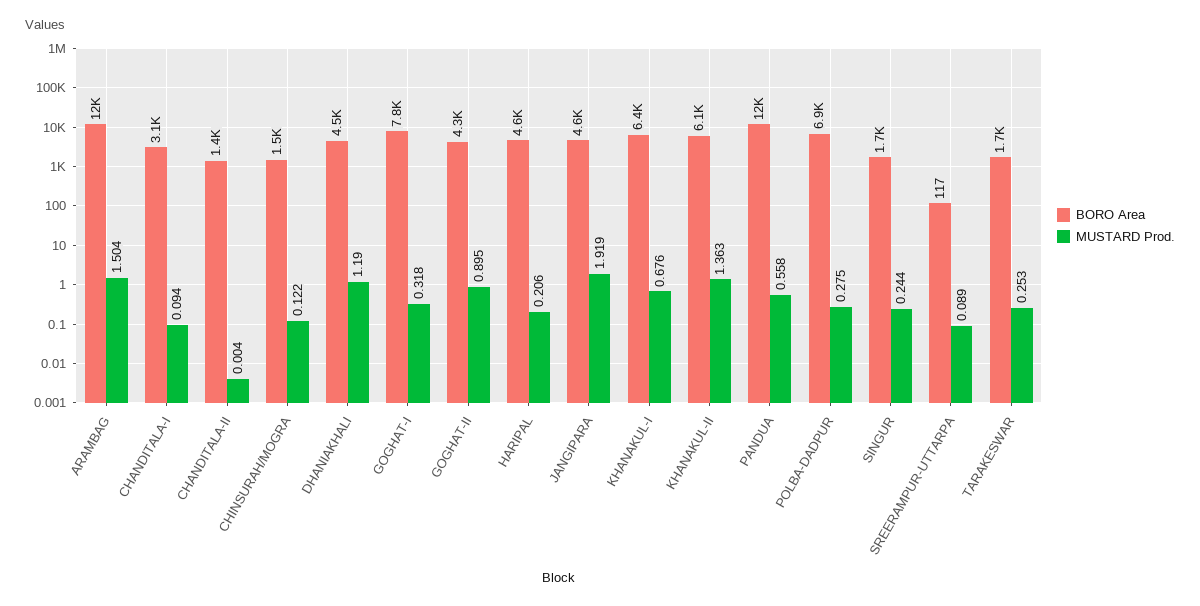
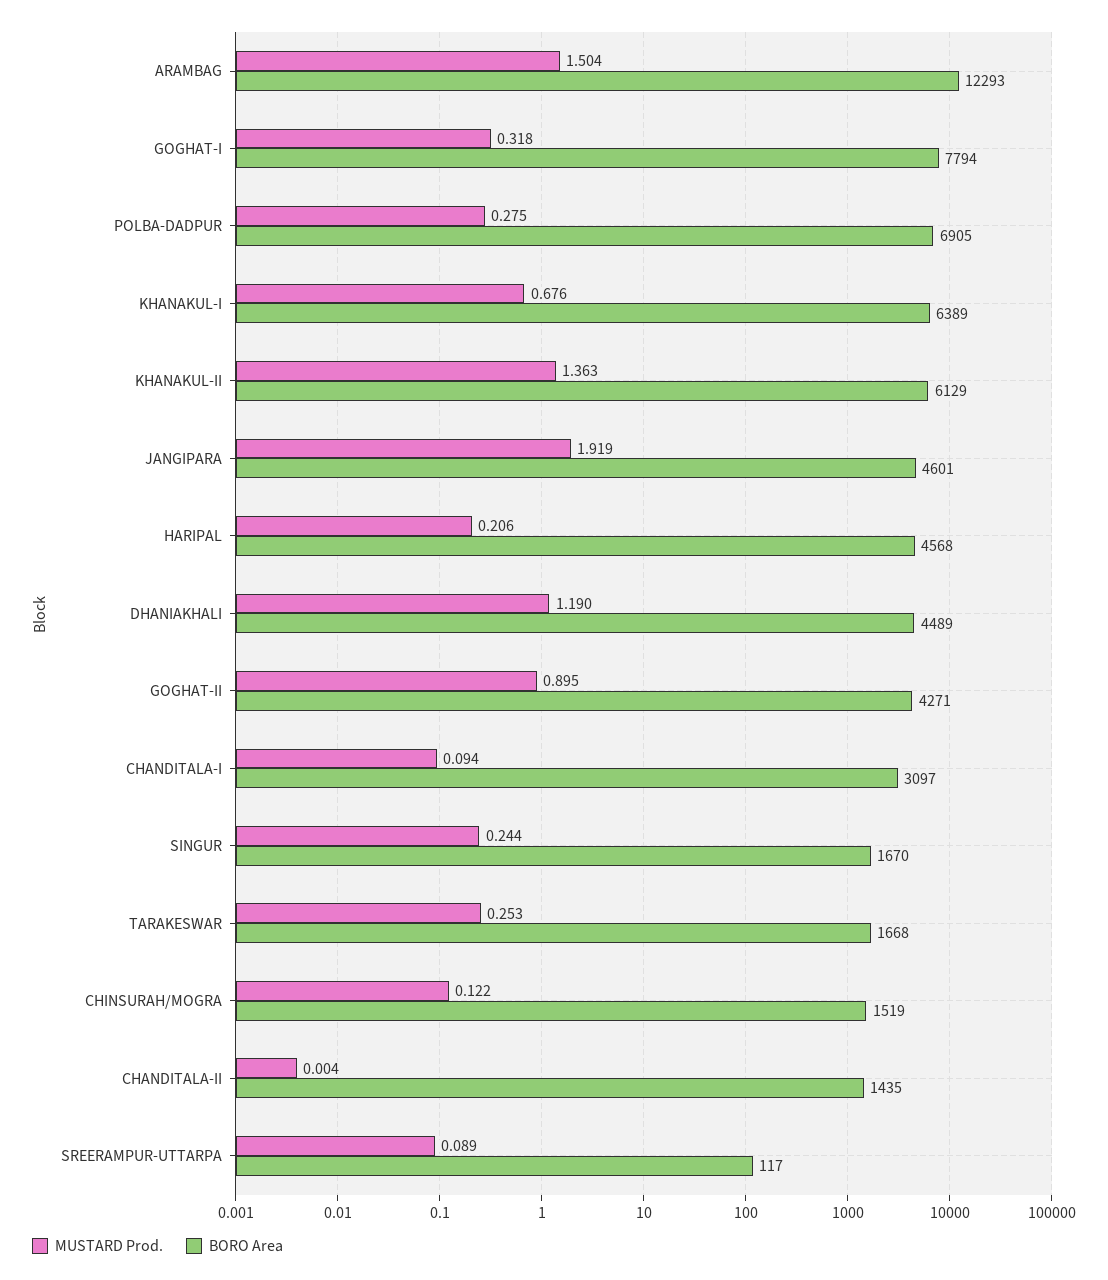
BORO Area, PANDUA: 12000 -> none
MUSTARD Prod., PANDUA: 0.558 -> none

